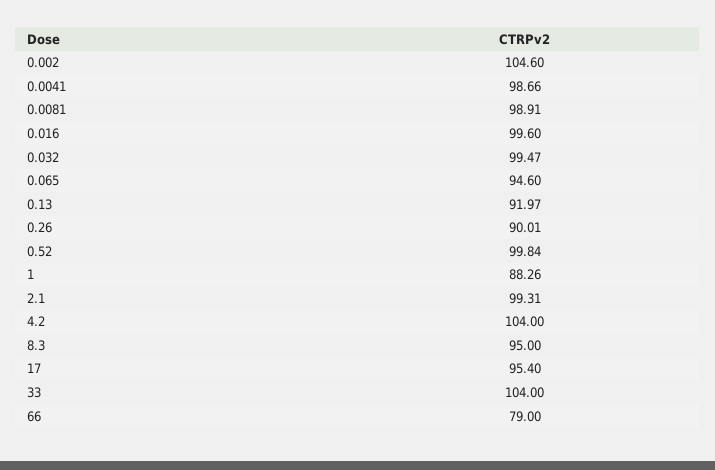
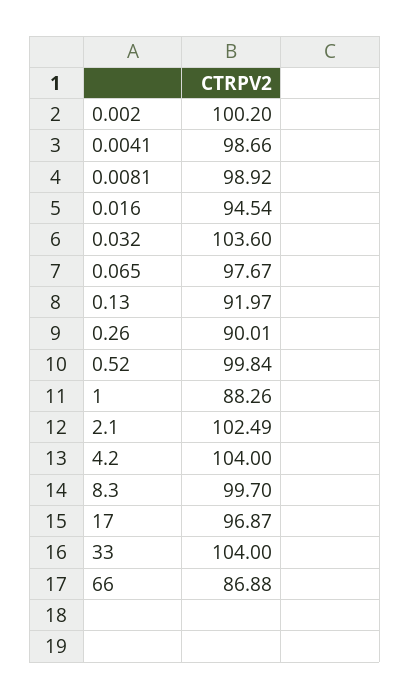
0.002: 104.6 -> 100.2
0.0081: 98.91 -> 98.92
0.016: 99.6 -> 94.54
0.032: 99.47 -> 103.6
0.065: 94.6 -> 97.67
2.1: 99.31 -> 102.49
8.3: 95 -> 99.7
17: 95.4 -> 96.87
66: 79 -> 86.88

